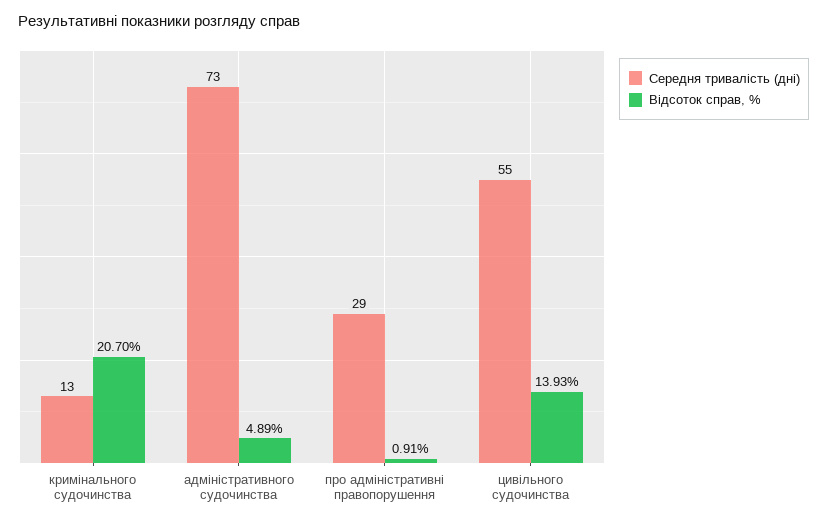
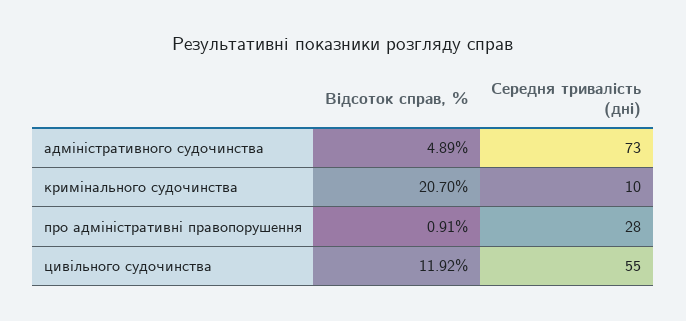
Середня тривалість (дні), кримінального судочинства: 13 -> 10
Середня тривалість (дні), про адміністративні правопорушення: 29 -> 28
Відсоток справ, %, цивільного судочинства: 13.93 -> 11.92

